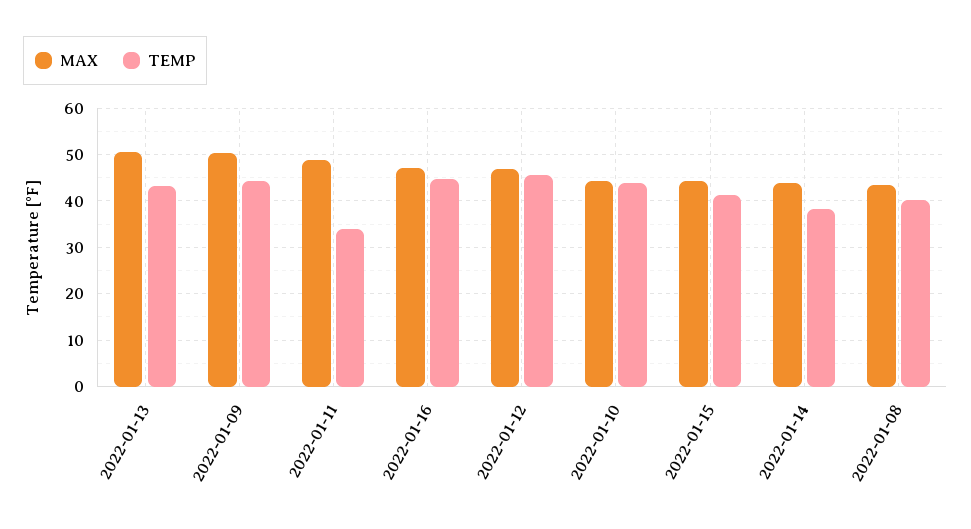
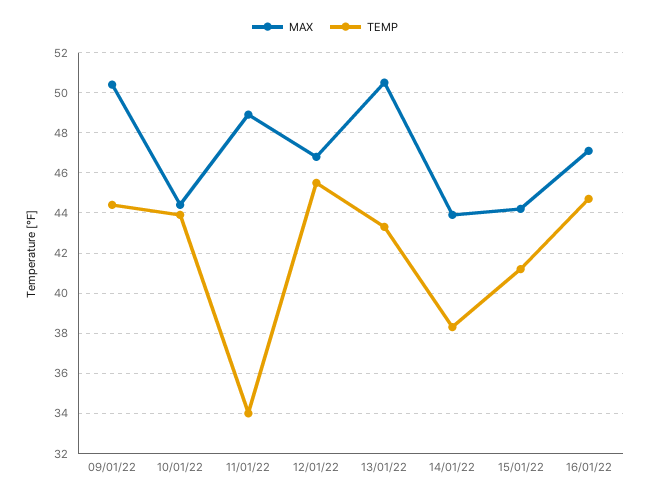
MAX, 2022-01-08: 44 -> none
TEMP, 2022-01-08: 40 -> none

